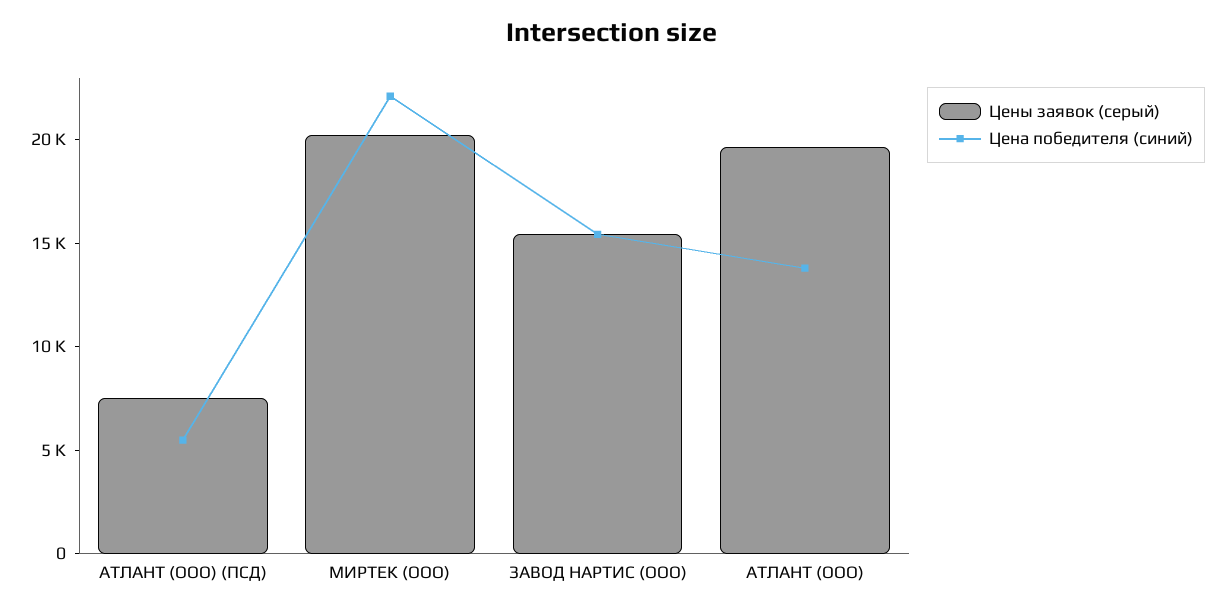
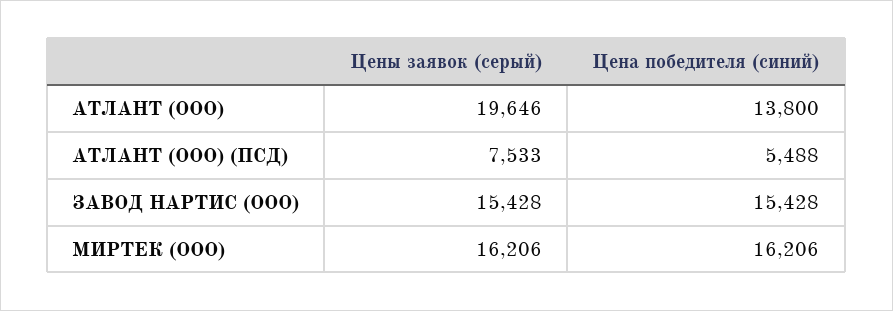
Цены заявок (серый), МИРТЕК (ООО): 20000 -> 16206
Цена победителя (синий), МИРТЕК (ООО): 22000 -> 16206

